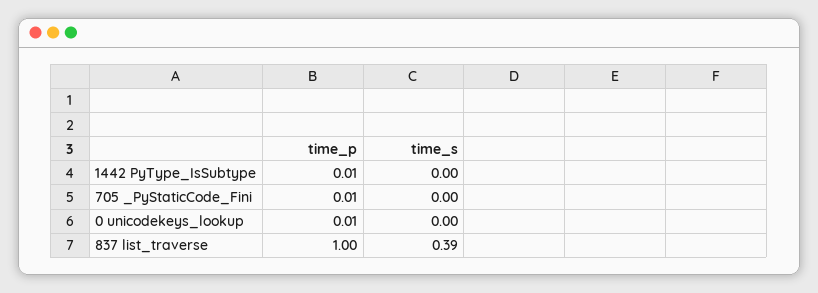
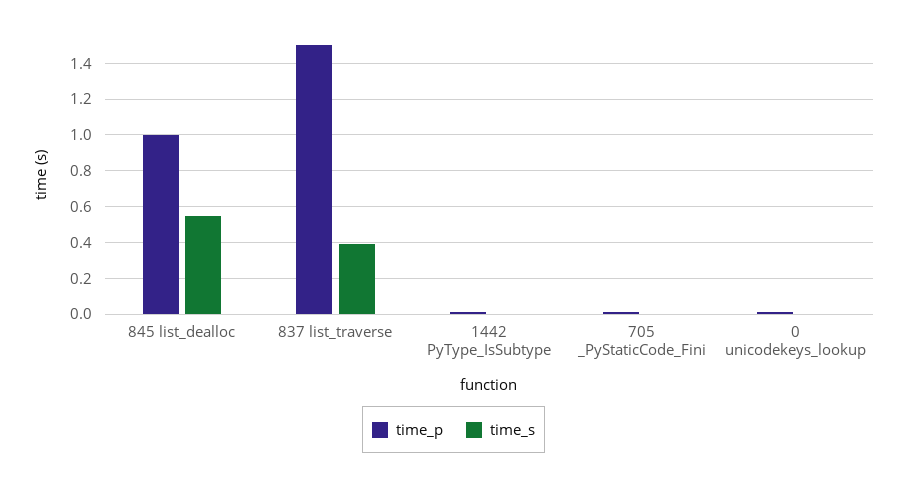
time_p, 837 list_traverse: 1 -> 1.5
time_p, 845 list_dealloc: none -> 1
time_s, 845 list_dealloc: none -> 0.55

